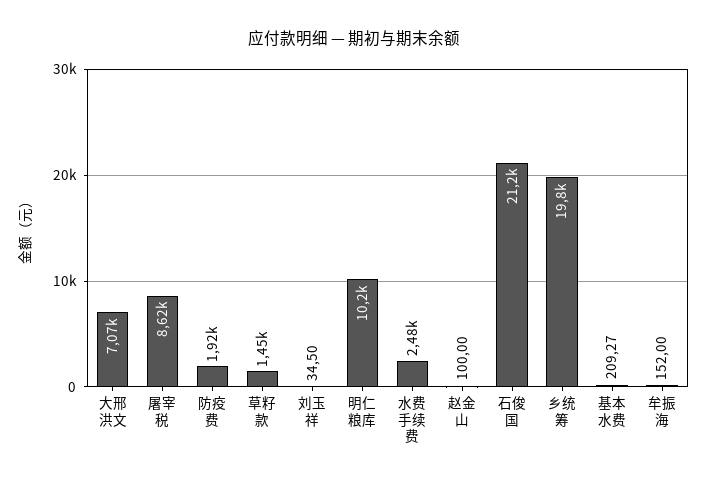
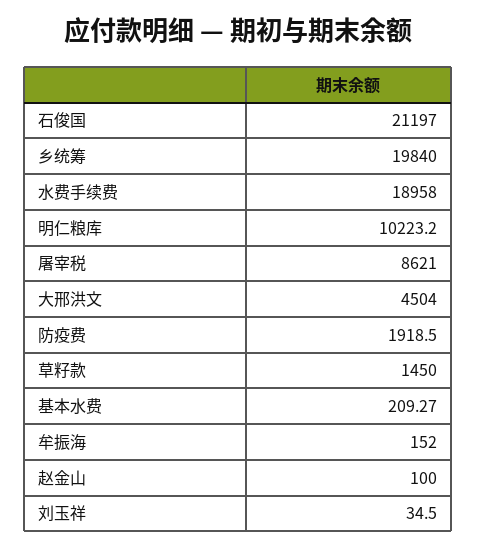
大邢洪文: 7070 -> 4504
水费手续费: 2480 -> 18958

